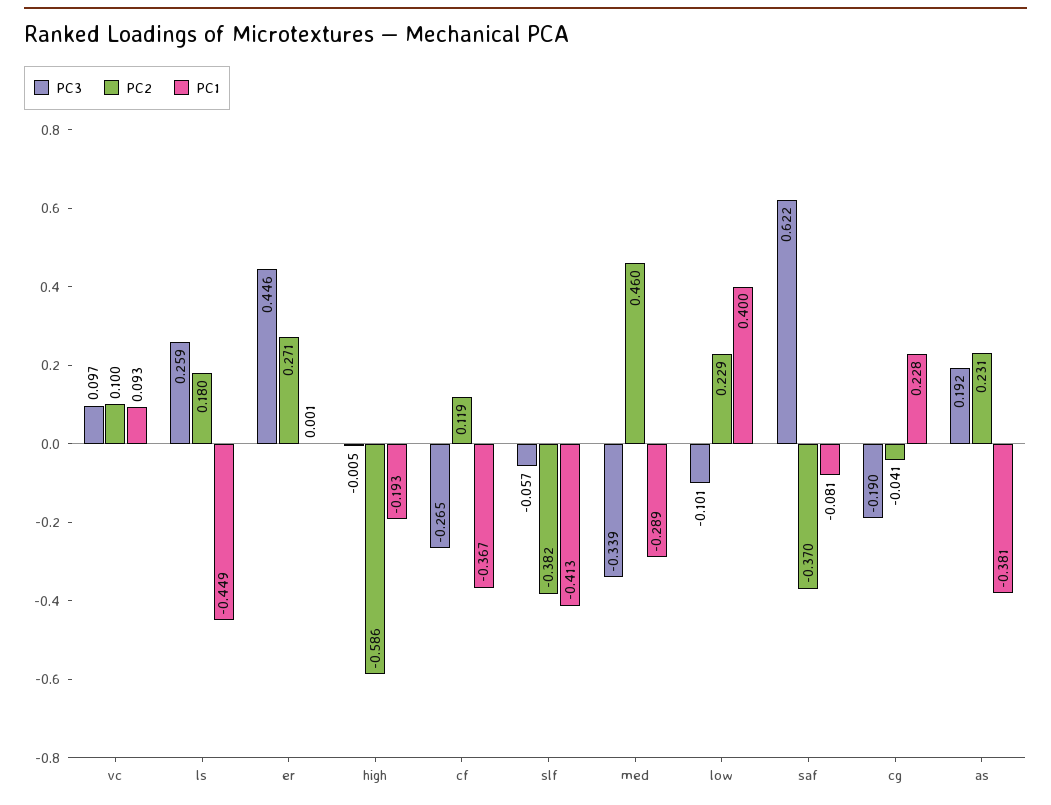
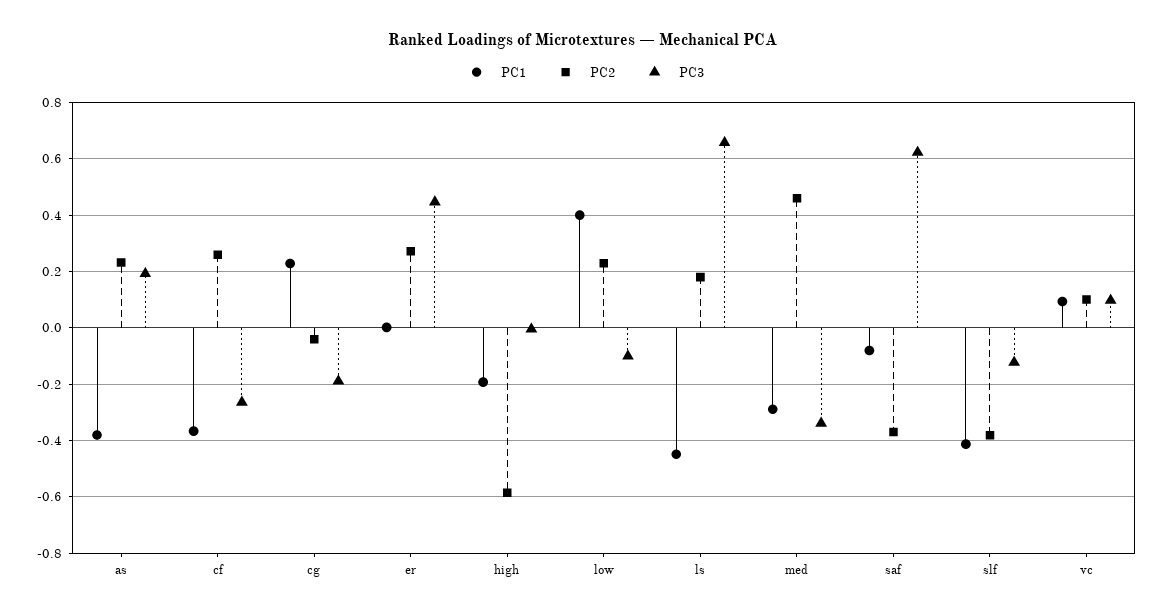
PC3, ls: 0.259 -> 0.65
PC2, cf: 0.119 -> 0.25
PC3, slf: -0.057 -> -0.125

